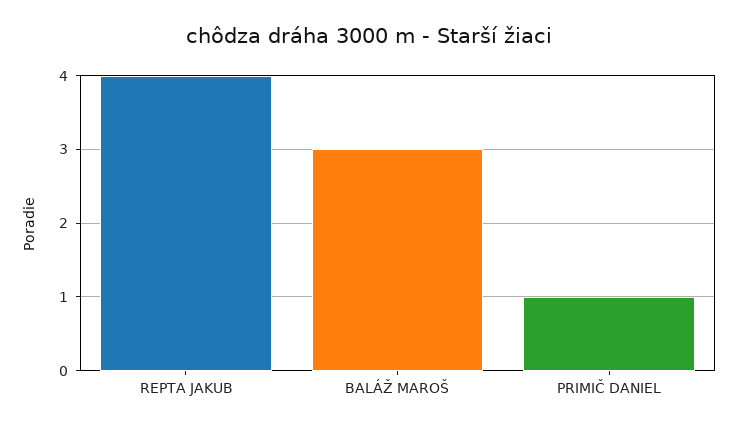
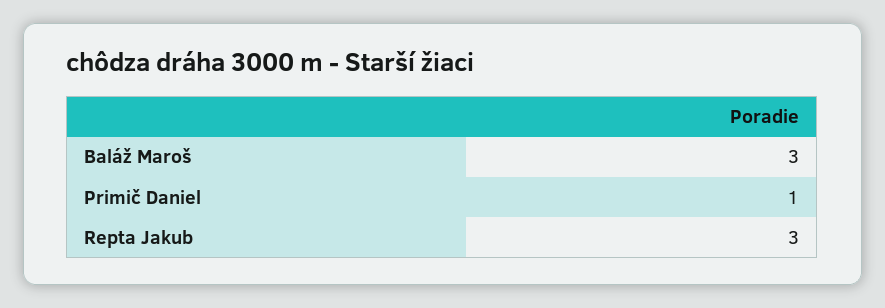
REPTA JAKUB: 4 -> 3

